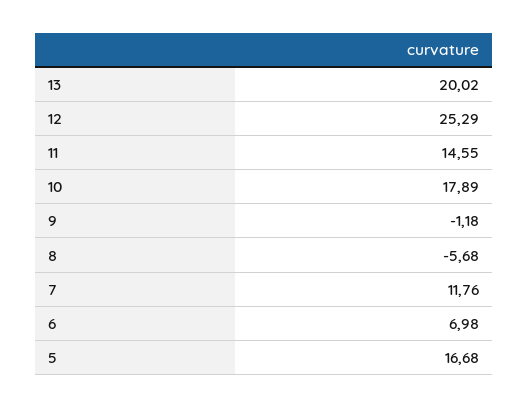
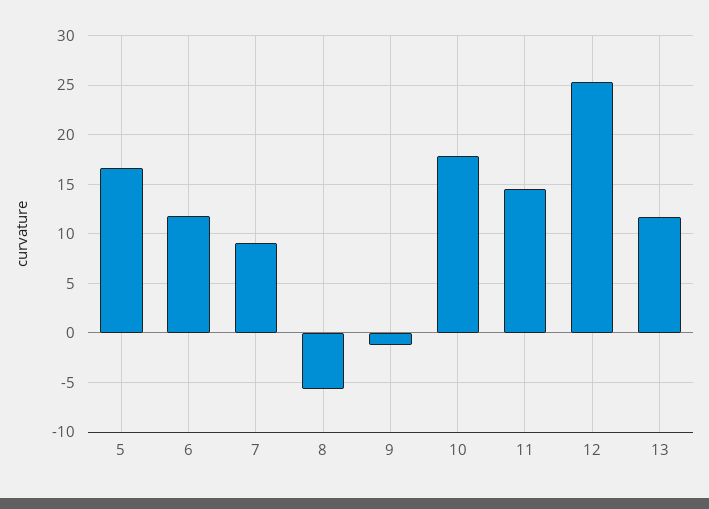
13: 20.02 -> 12
7: 11.76 -> 9
6: 6.98 -> 12

